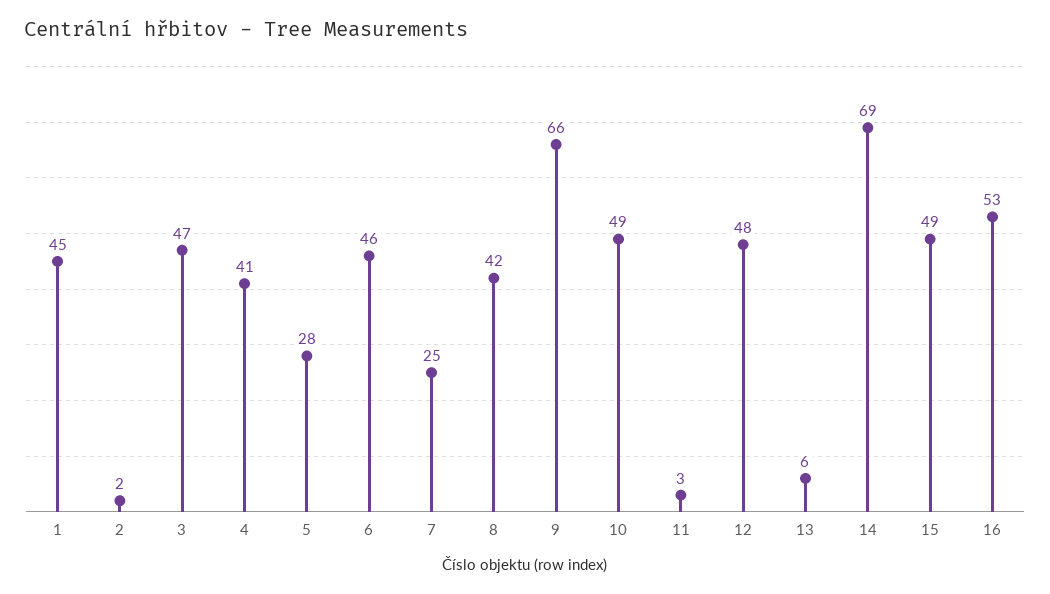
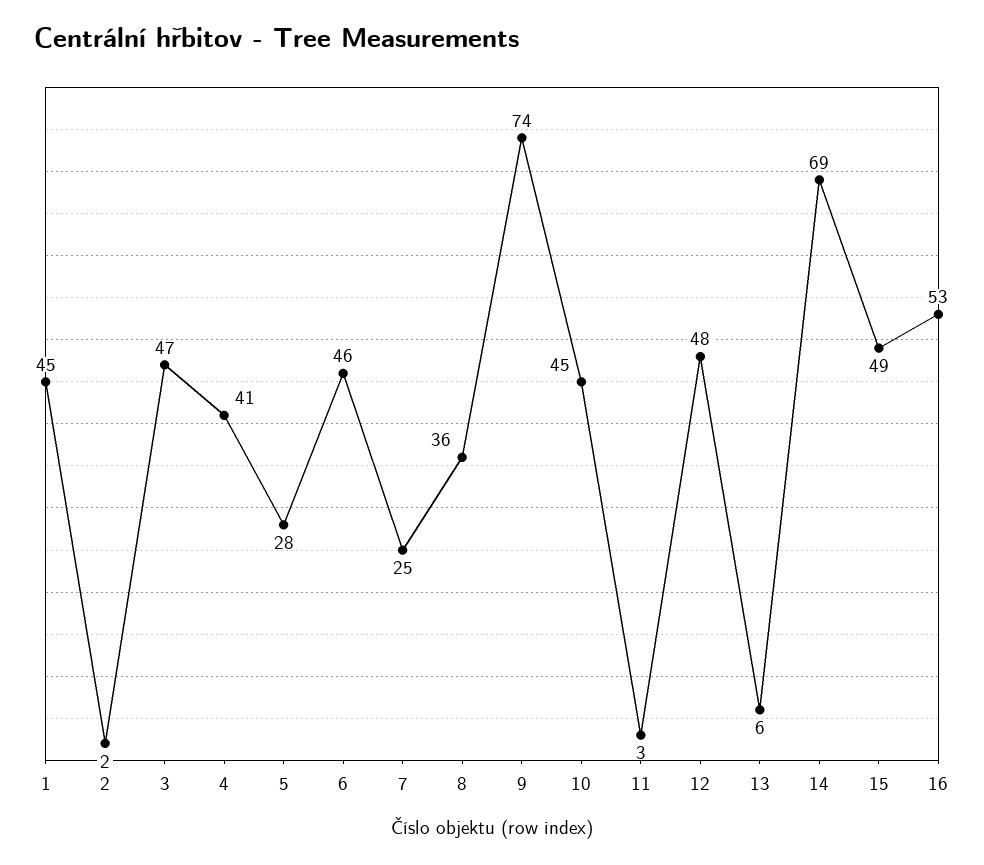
8: 42 -> 36
9: 66 -> 74
10: 49 -> 45

